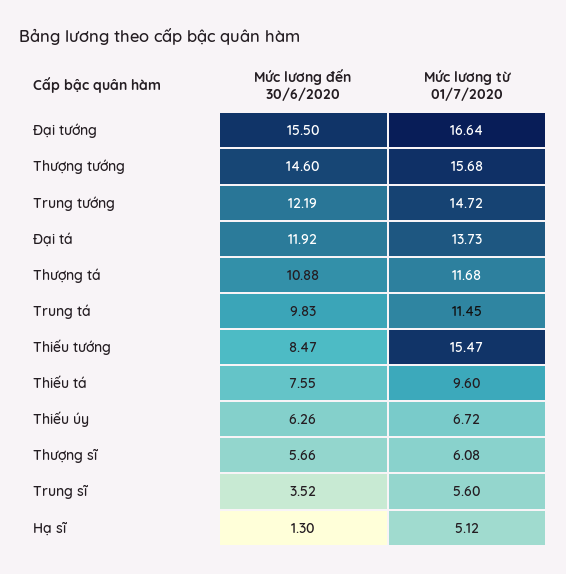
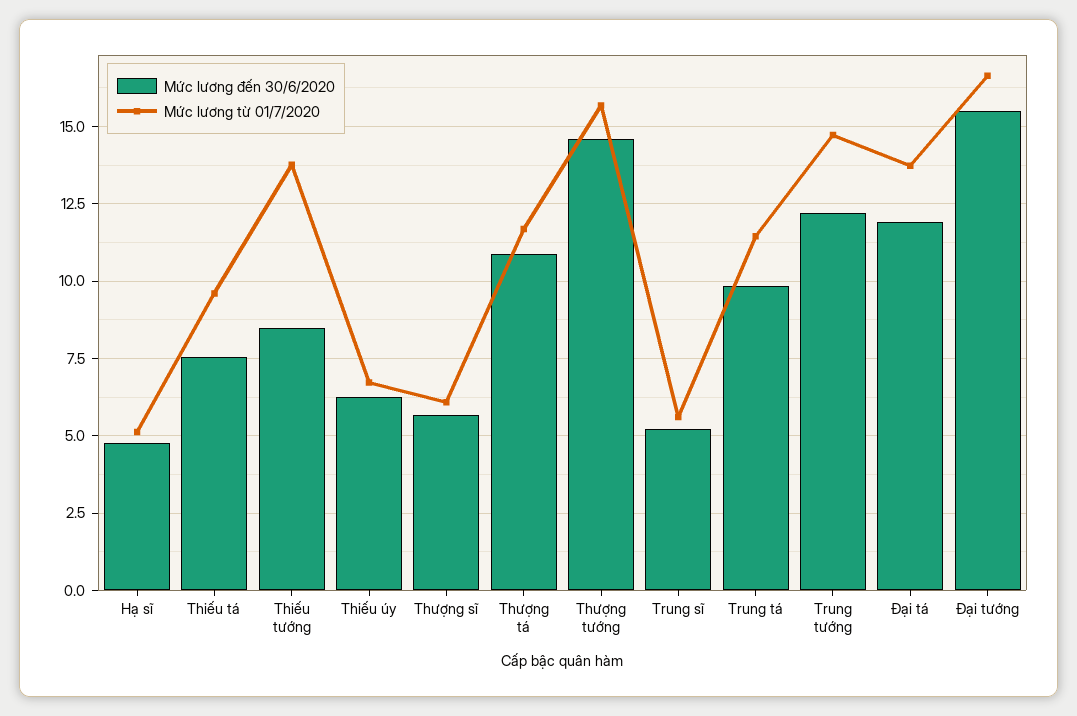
Mức lương từ 01/7/2020, Thiếu tướng: 15.47 -> 13.75
Mức lương đến 30/6/2020, Trung sĩ: 3.52 -> 5.25
Mức lương đến 30/6/2020, Hạ sĩ: 1.3 -> 4.75

